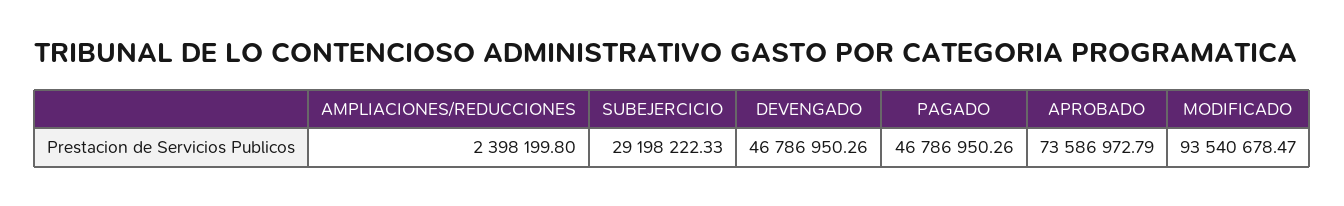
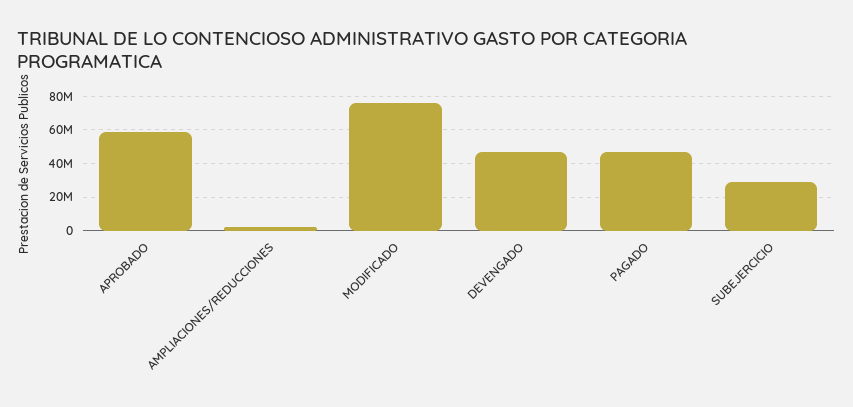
APROBADO: 73586972.79 -> 60000000
MODIFICADO: 93540678.47 -> 75000000

